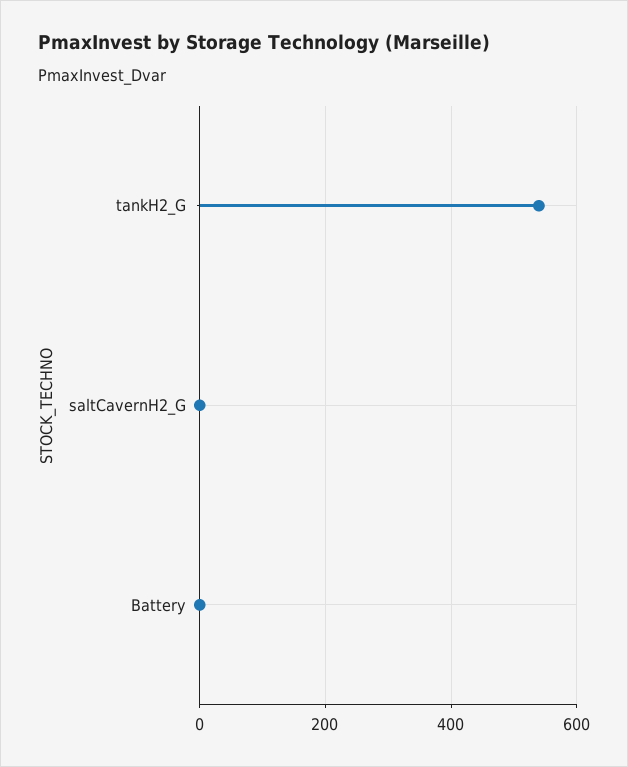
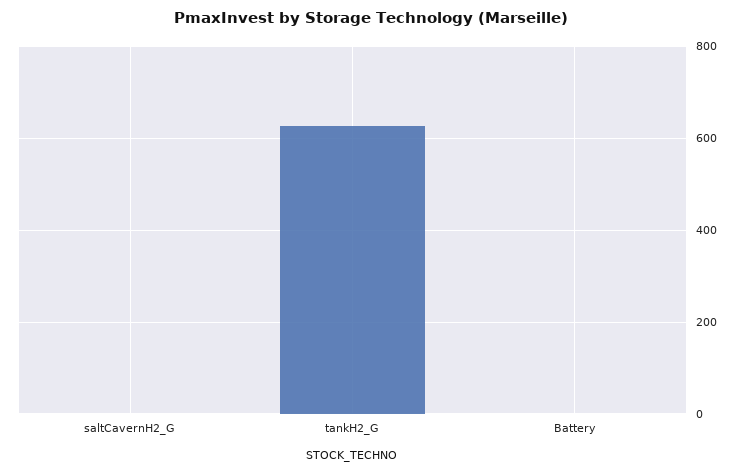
tankH2_G: 540 -> 620

